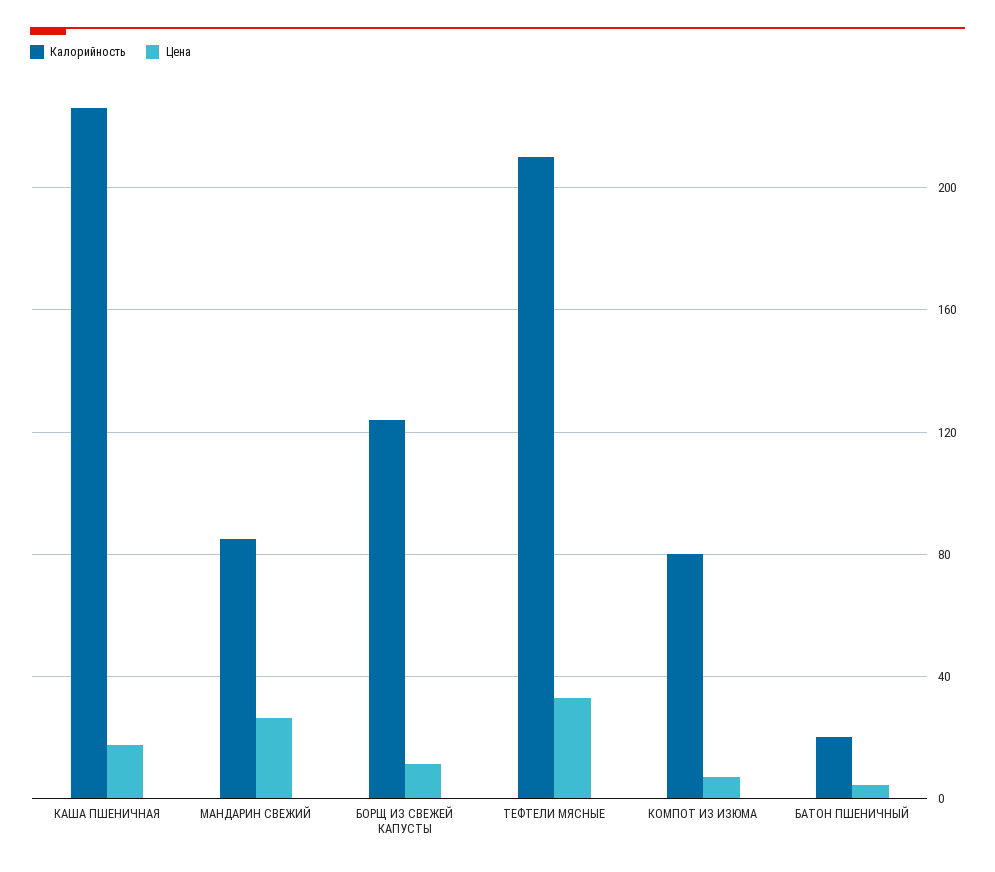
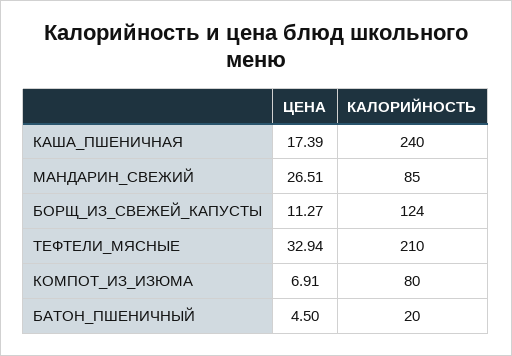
Калорийность, КАША ПШЕНИЧНАЯ: 225 -> 240

